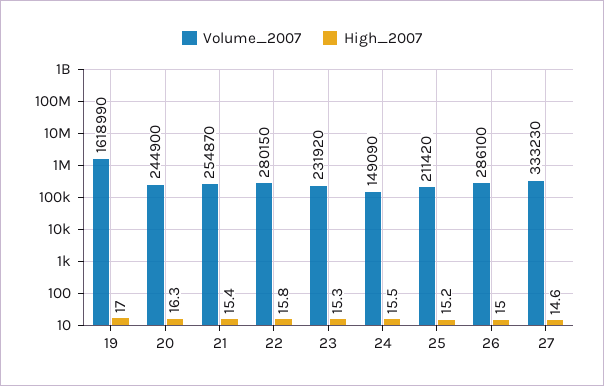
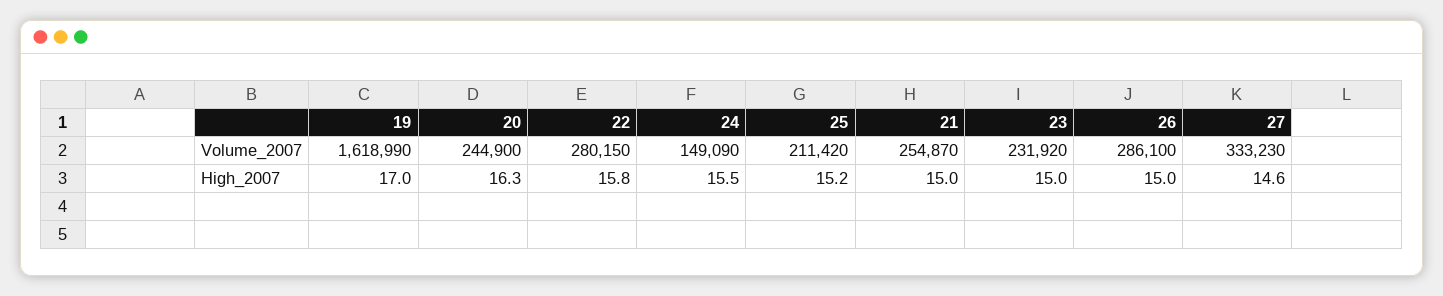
High_2007, 21: 15.4 -> 15
High_2007, 23: 15.3 -> 15

